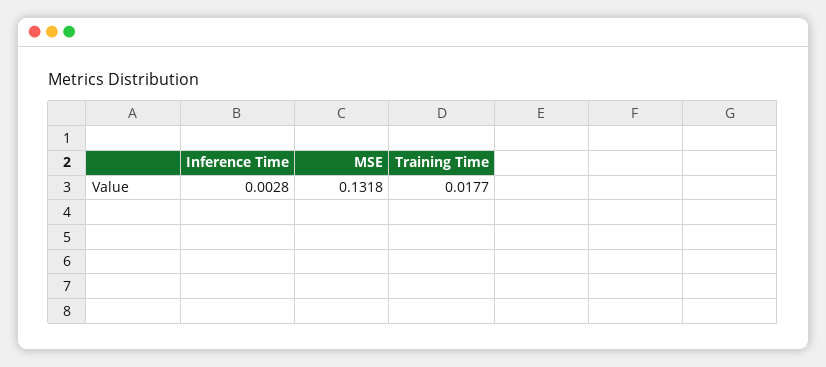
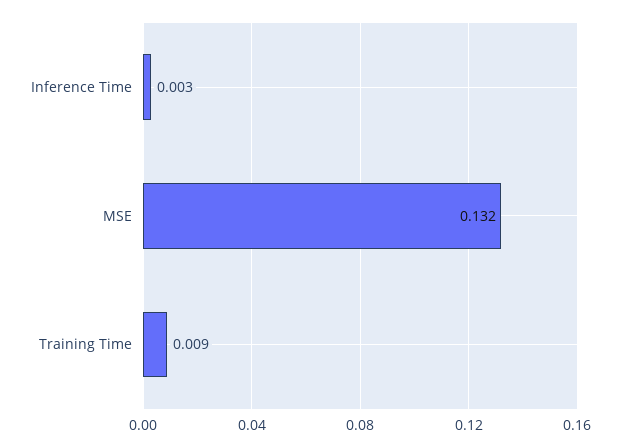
Training Time: 0.0177 -> 0.009

